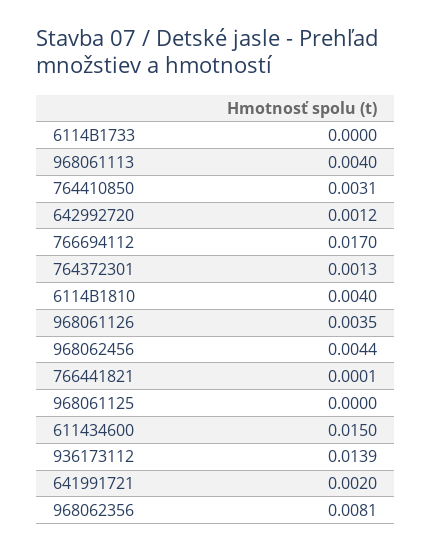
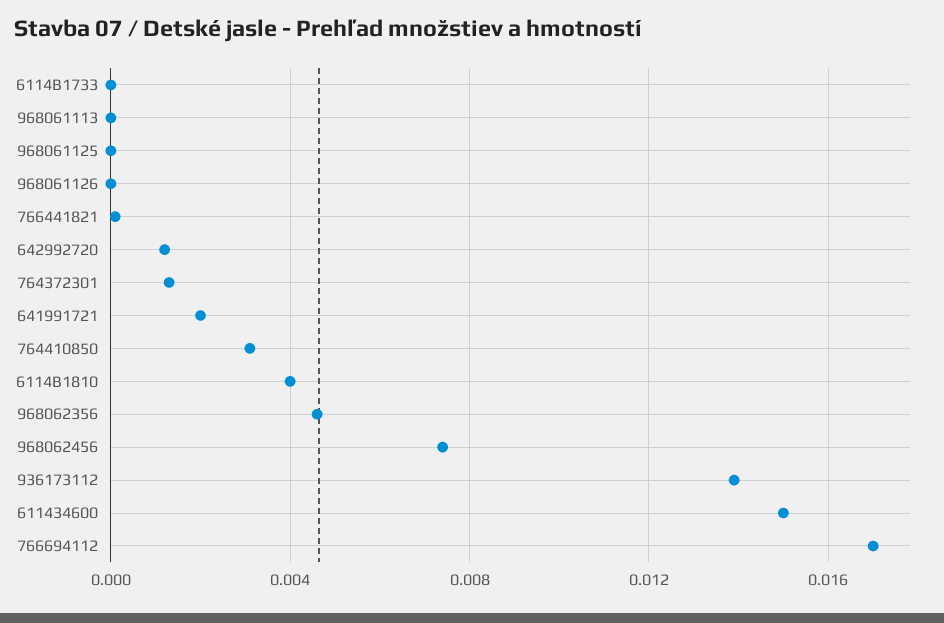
968061113: 0.004 -> 0
968061126: 0.0035 -> 0
968062456: 0.0044 -> 0.0075
968062356: 0.0081 -> 0.0045

